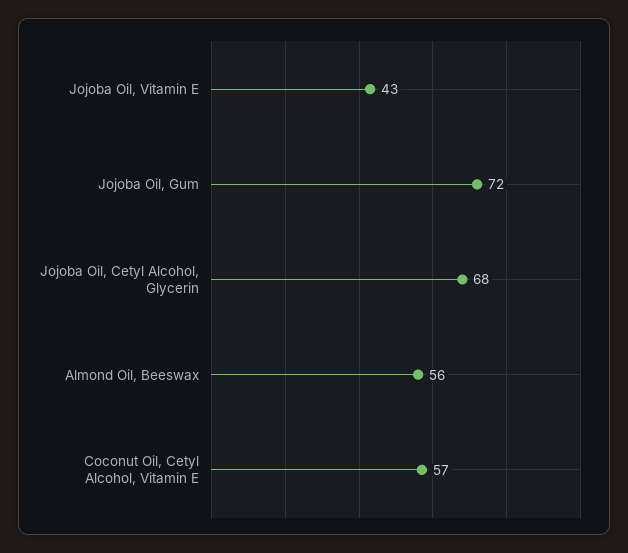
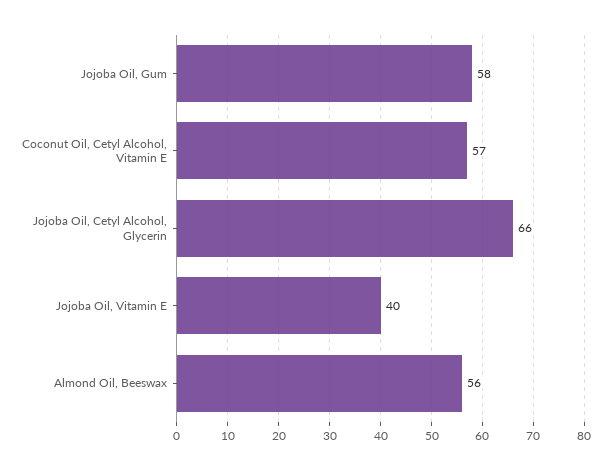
Jojoba Oil, Vitamin E: 43 -> 40
Jojoba Oil, Gum: 72 -> 58
Jojoba Oil, Cetyl Alcohol, Glycerin: 68 -> 66

